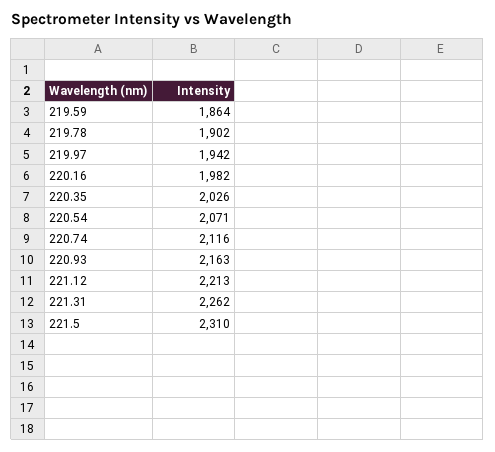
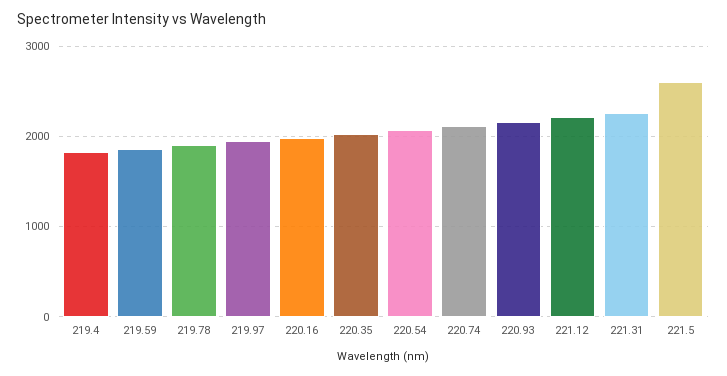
221.5: 2310 -> 2600
219.4: none -> 1800

